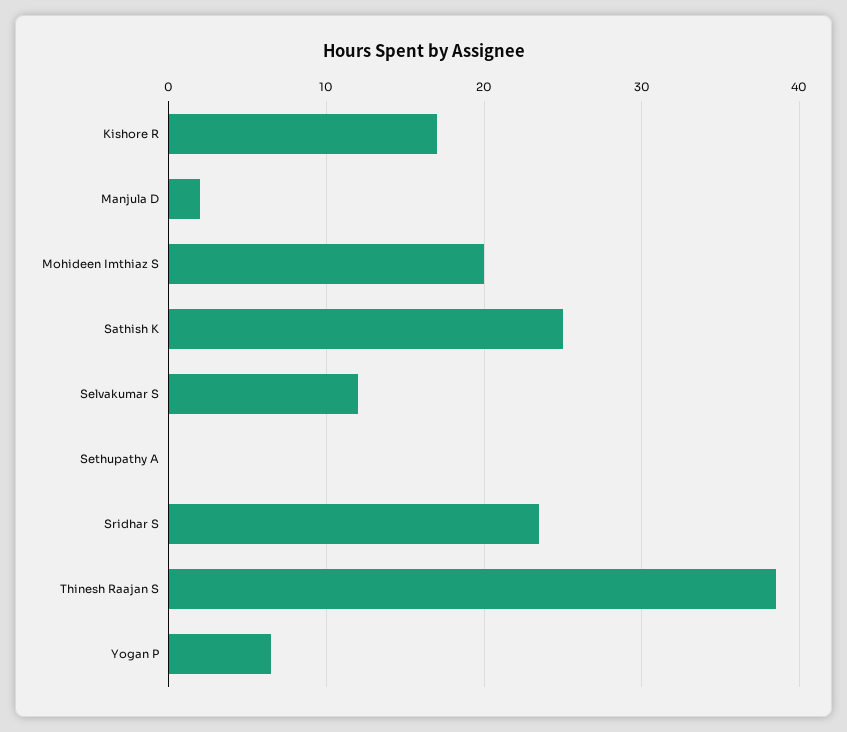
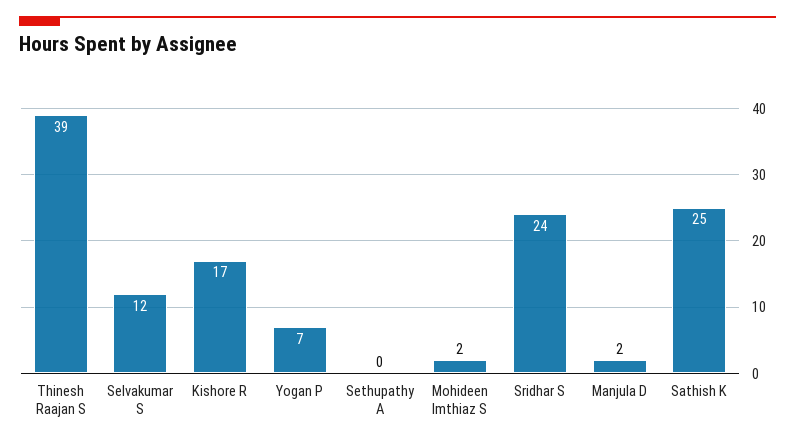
Mohideen Imthiaz S: 20 -> 2

